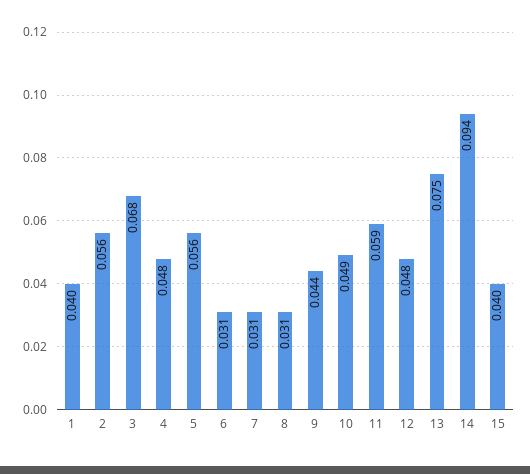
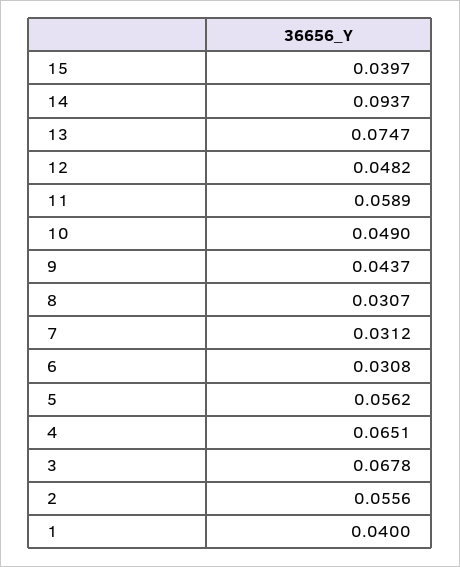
4: 0.048 -> 0.0651

